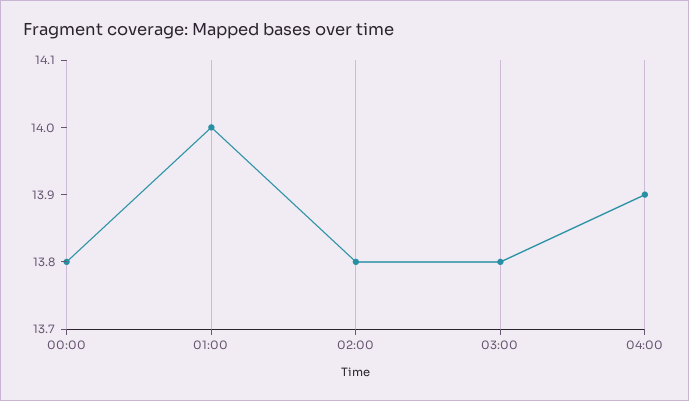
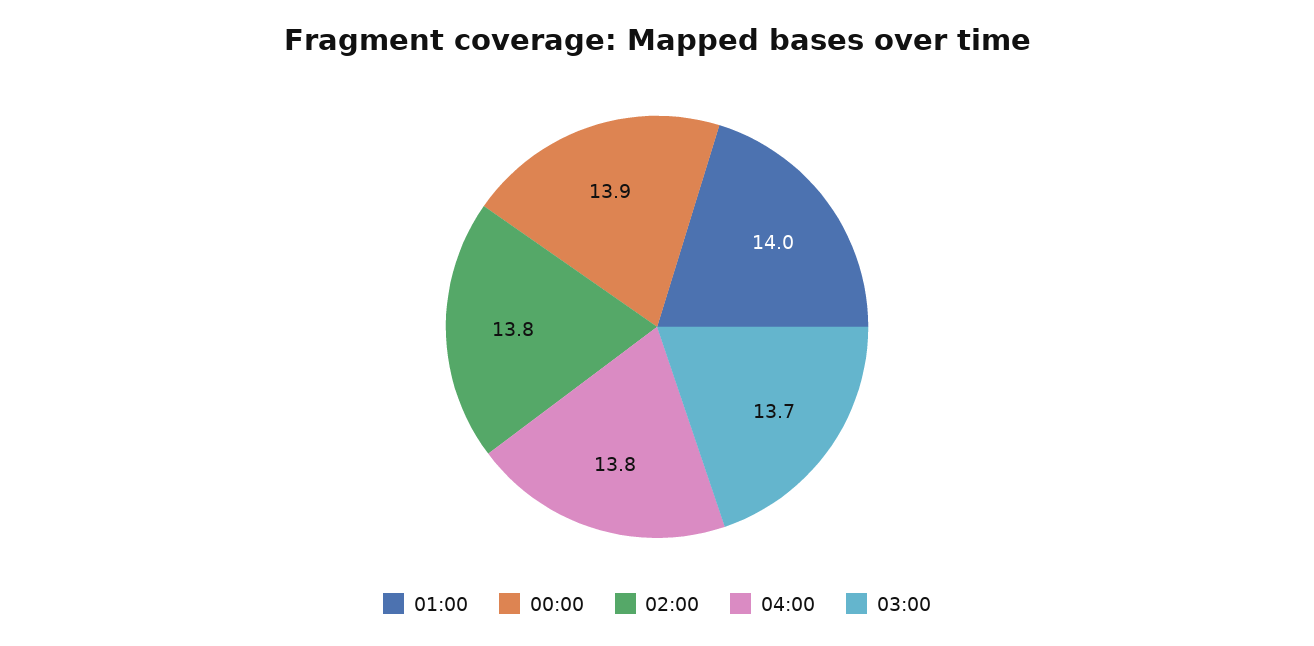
00:00: 13.8 -> 13.9
03:00: 13.8 -> 13.7
04:00: 13.9 -> 13.8

